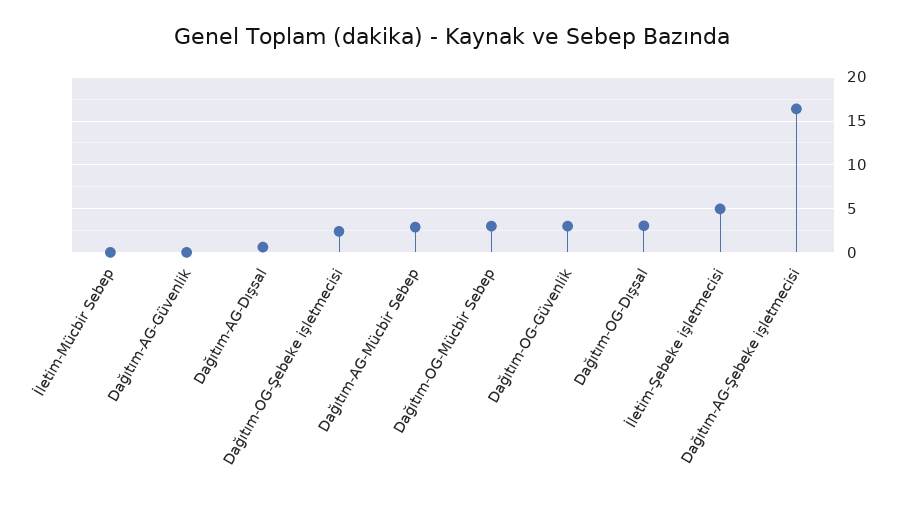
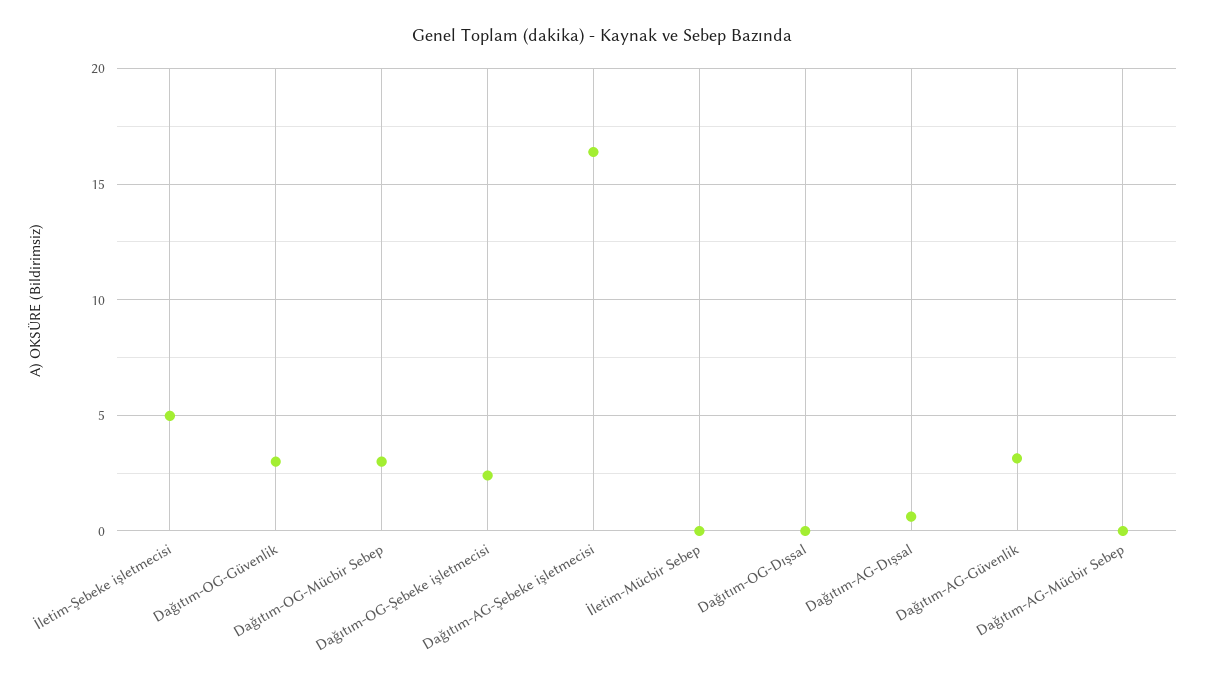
Dağıtım-AG-Güvenlik: 0 -> 3
Dağıtım-AG-Mücbir Sebep: 3 -> 0
Dağıtım-OG-Dışsal: 3 -> 0

